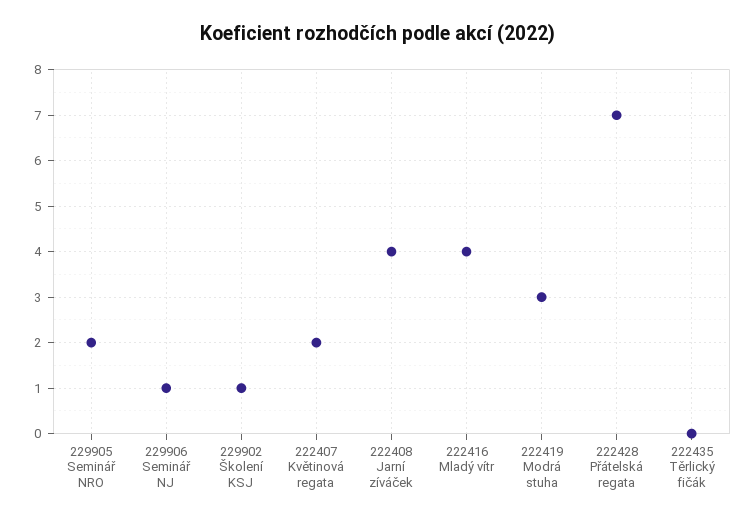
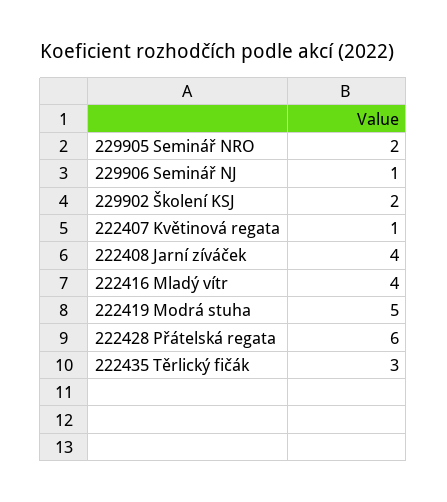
229902 Školení KSJ: 1 -> 2
222407 Květinová regata: 2 -> 1
222419 Modrá stuha: 3 -> 5
222428 Přátelská regata: 7 -> 6
222435 Těrlický fičák: 0 -> 3

